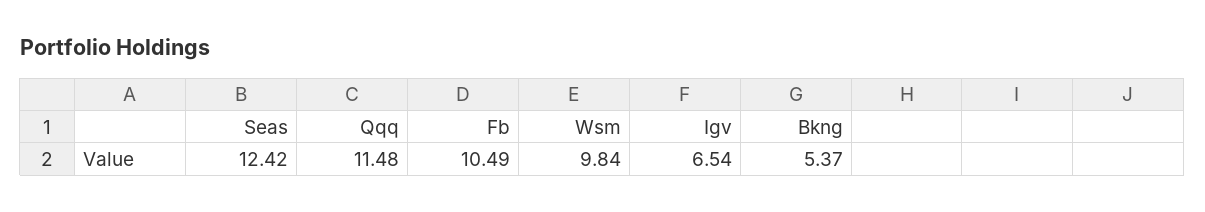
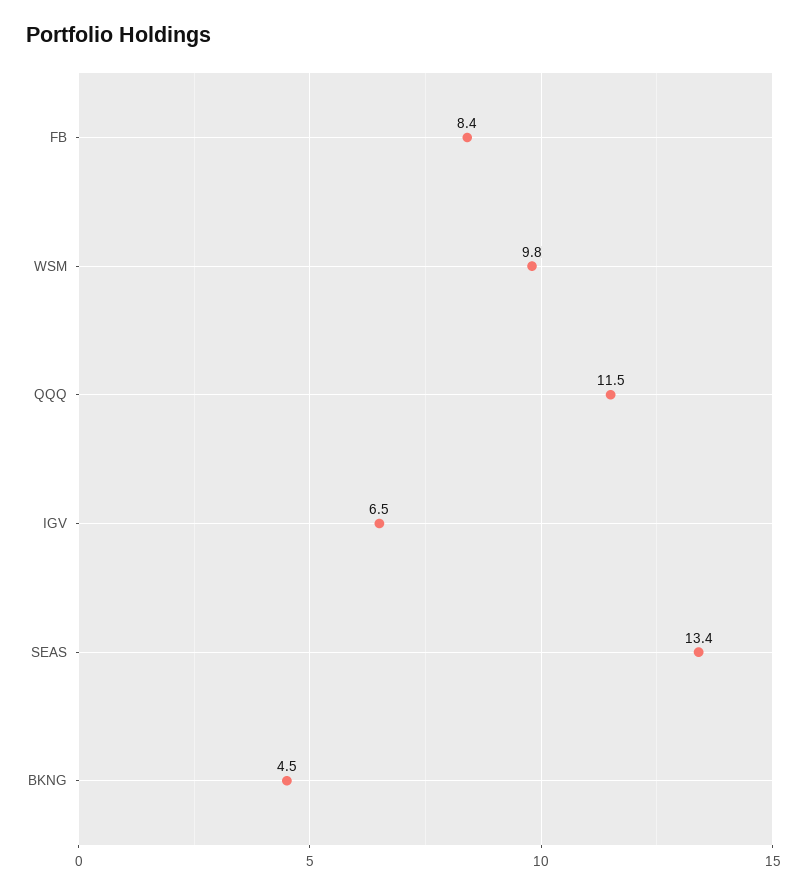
Seas: 12.42 -> 13.4
Fb: 10.49 -> 8.4
Bkng: 5.37 -> 4.5

